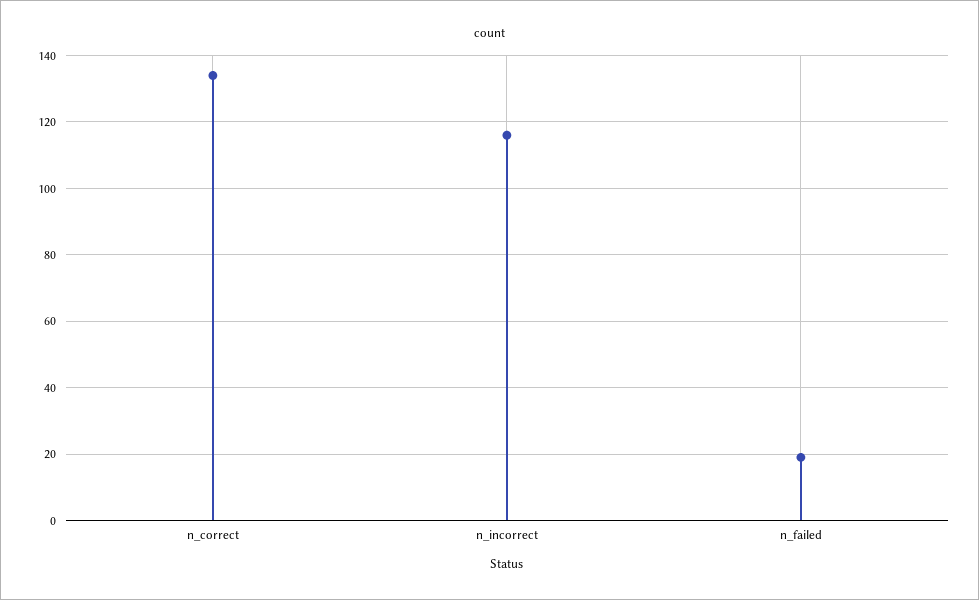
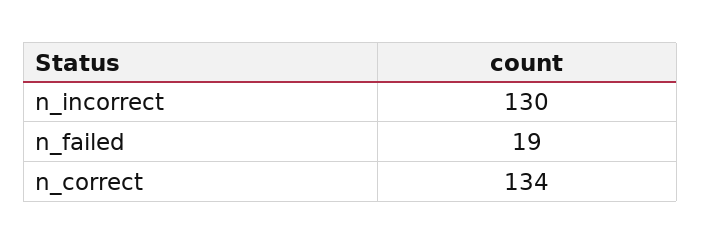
n_incorrect: 115 -> 130

